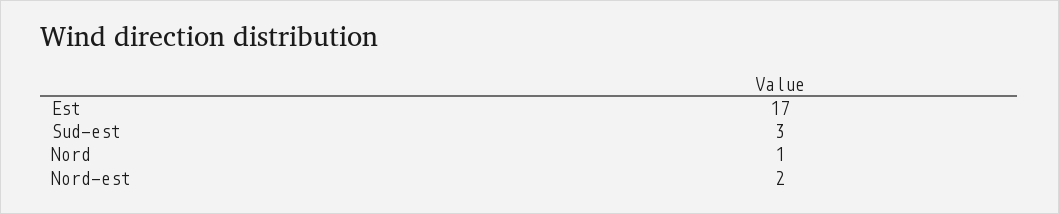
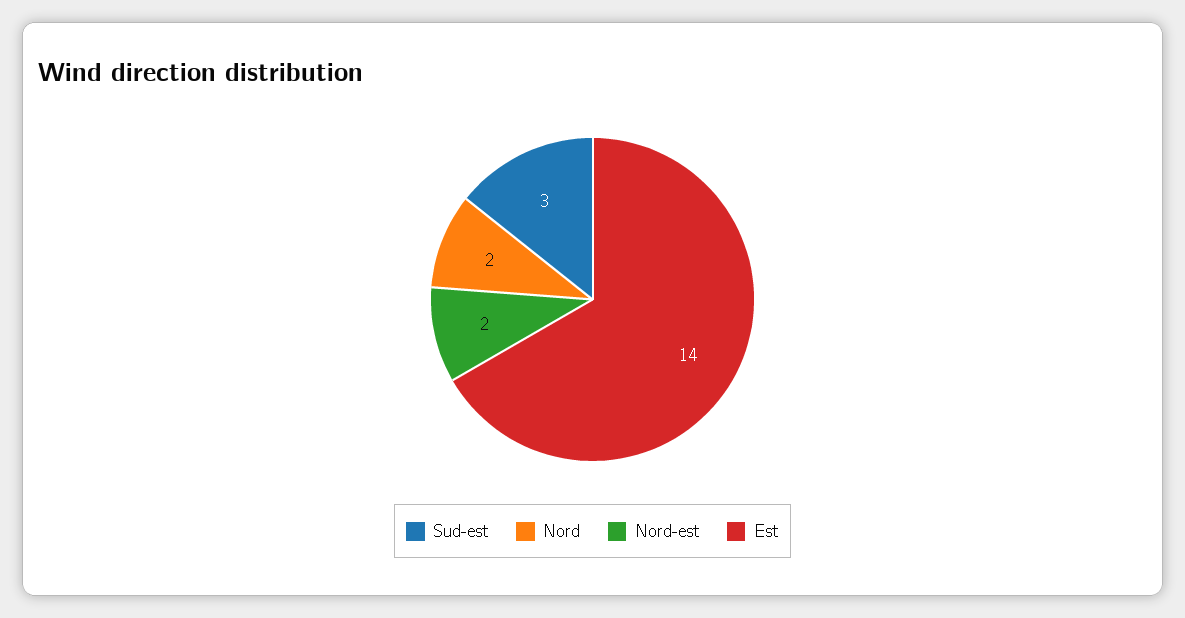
Est: 17 -> 14
Nord: 1 -> 2

